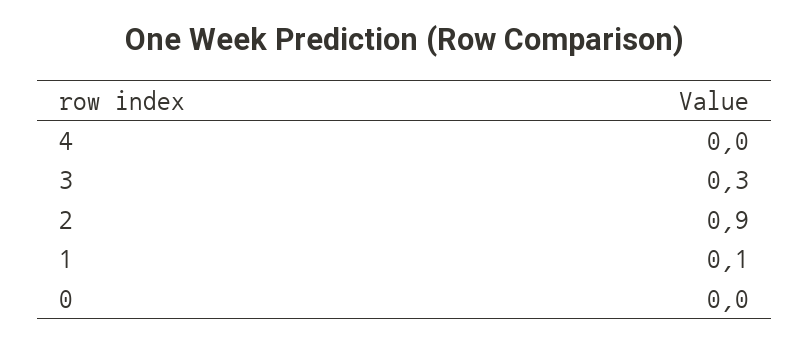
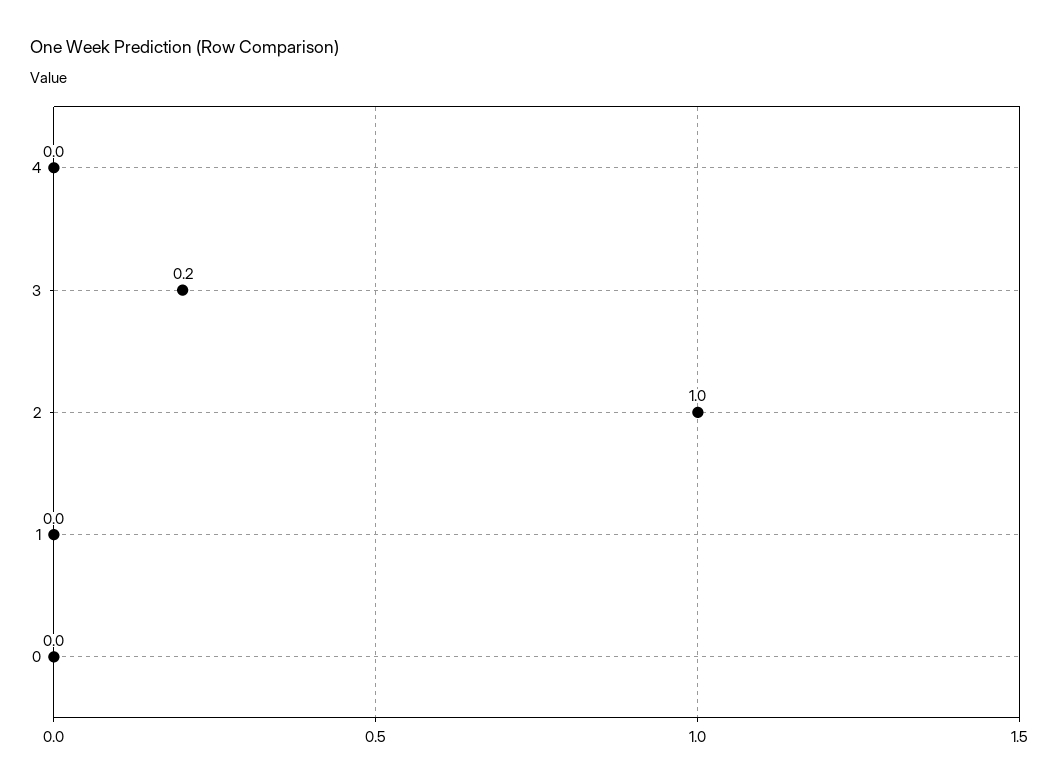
3: 0.3 -> 0.2
2: 0.9 -> 1
1: 0.1 -> 0

